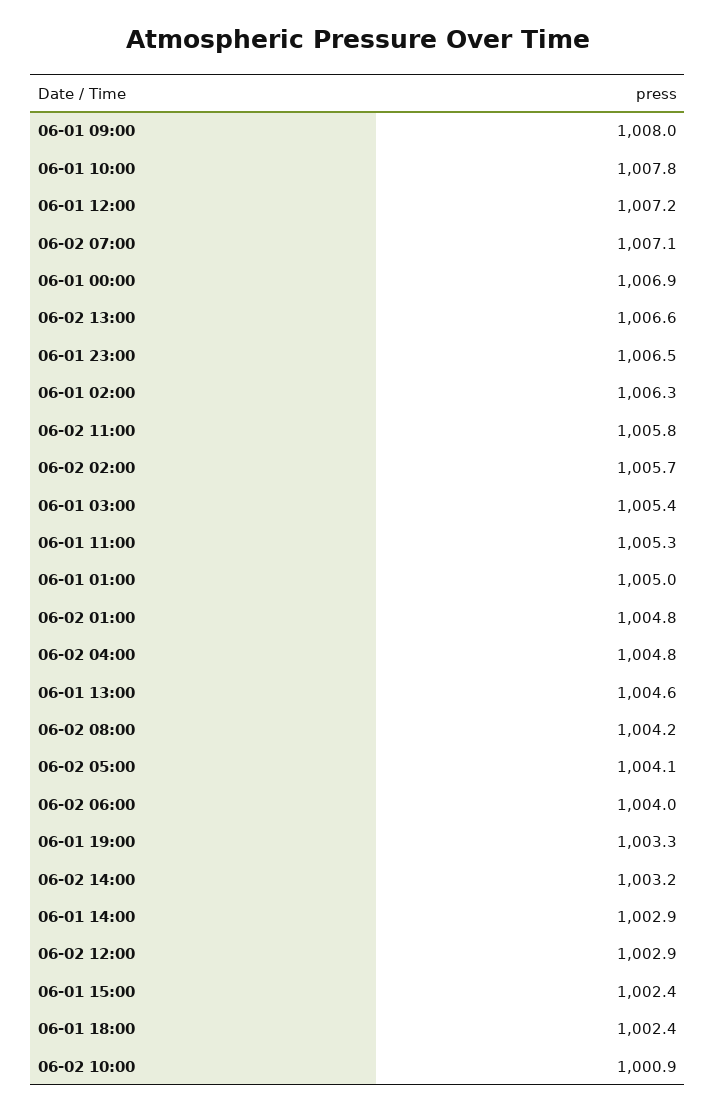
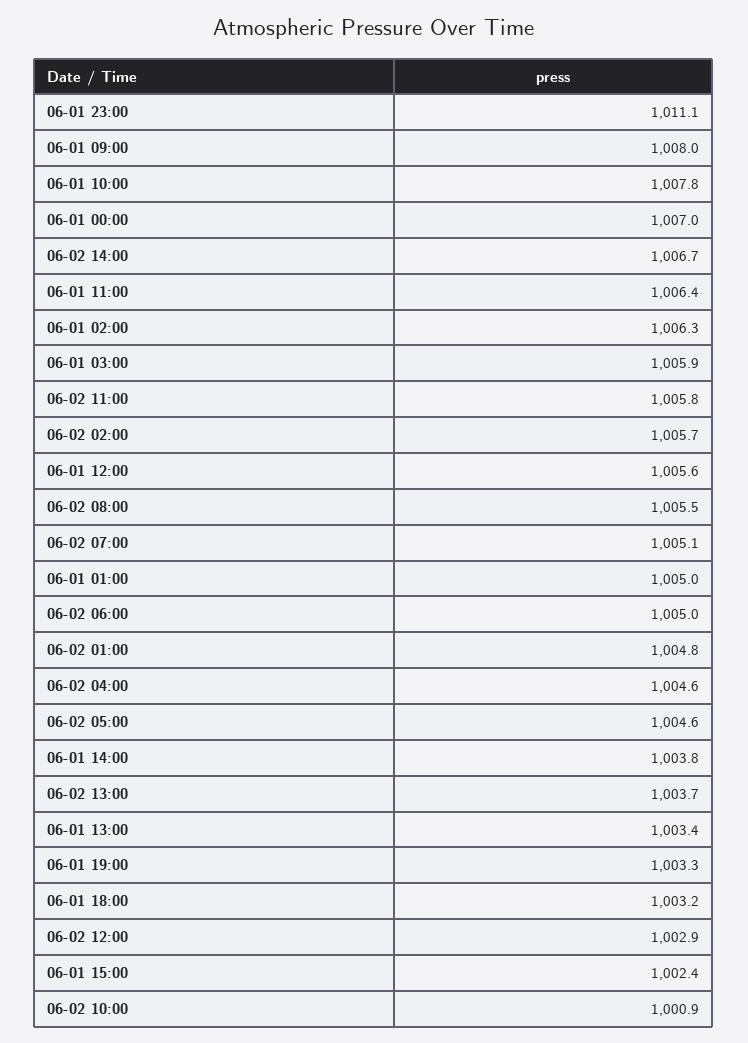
06-01 12:00: 1007.2 -> 1005.6
06-02 07:00: 1007.1 -> 1005.1
06-01 00:00: 1006.9 -> 1007
06-02 13:00: 1006.6 -> 1003.7
06-01 23:00: 1006.5 -> 1011.1
06-01 03:00: 1005.4 -> 1005.9
06-01 11:00: 1005.3 -> 1006.4
06-02 04:00: 1004.8 -> 1004.6
06-01 13:00: 1004.6 -> 1003.4
06-02 08:00: 1004.2 -> 1005.5
06-02 05:00: 1004.1 -> 1004.6
06-02 06:00: 1004 -> 1005
06-02 14:00: 1003.2 -> 1006.7
06-01 14:00: 1002.9 -> 1003.8
06-01 18:00: 1002.4 -> 1003.2

